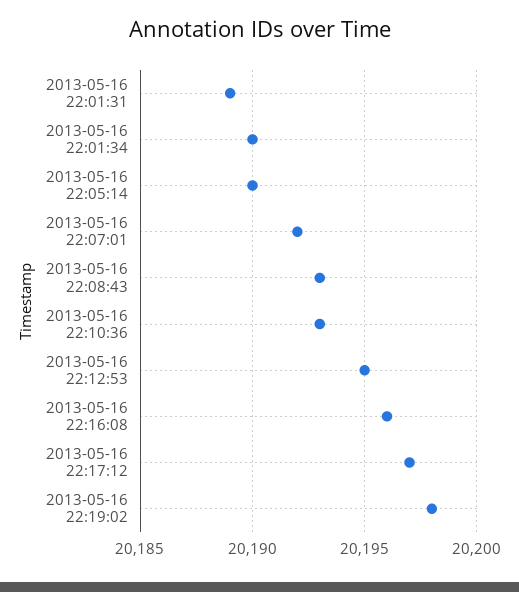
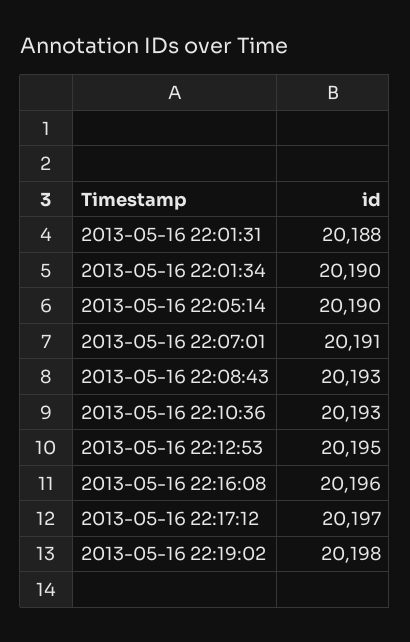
2013-05-16 22:01:31: 20189 -> 20188
2013-05-16 22:07:01: 20192 -> 20191

